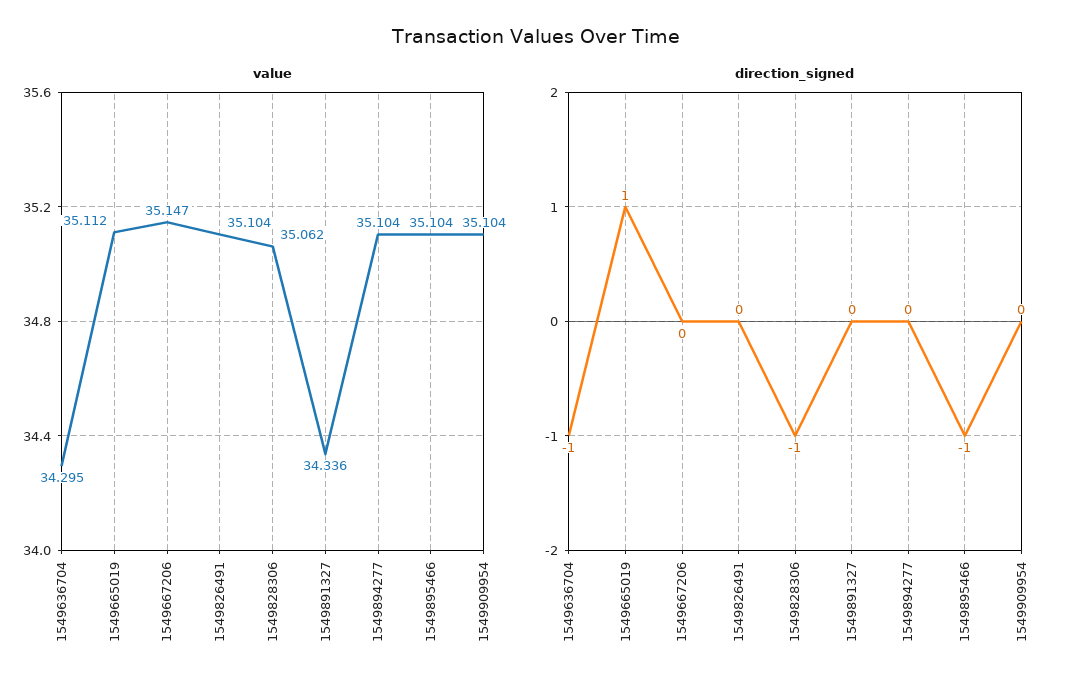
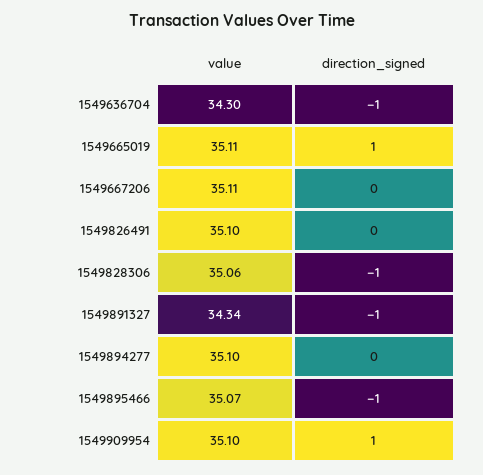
value, 1549667206: 35.147 -> 35.11
value, 1549895466: 35.104 -> 35.07
direction_signed, 1549891327: 0 -> -1
direction_signed, 1549909954: 0 -> 1

